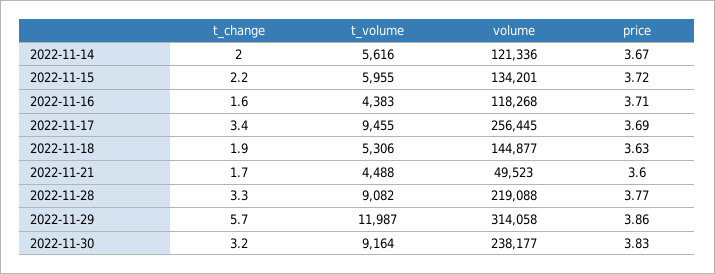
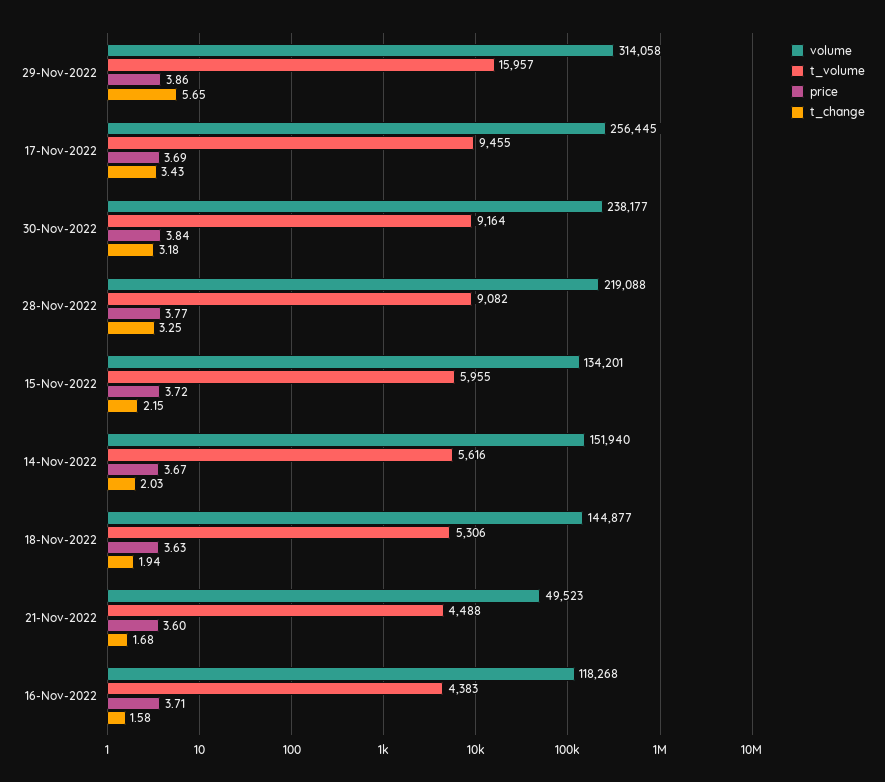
volume, 2022-11-14: 121336 -> 151940
t_volume, 2022-11-29: 11987 -> 15957
price, 2022-11-30: 3.83 -> 3.84

